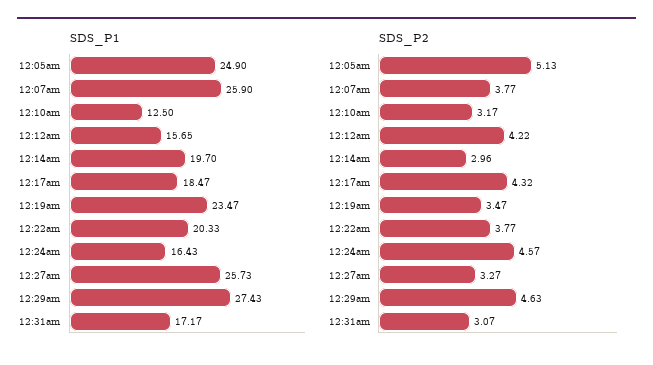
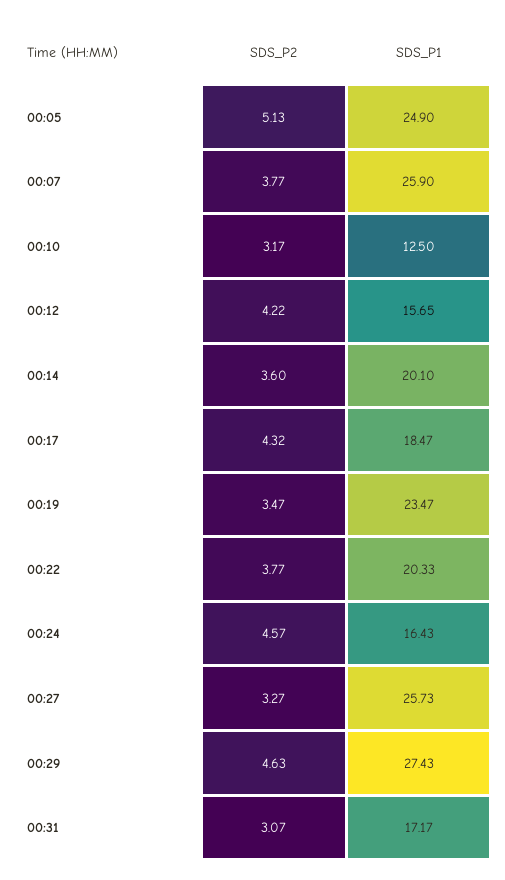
SDS_P1, 12:14am: 19.7 -> 20.1
SDS_P2, 12:14am: 2.96 -> 3.6

